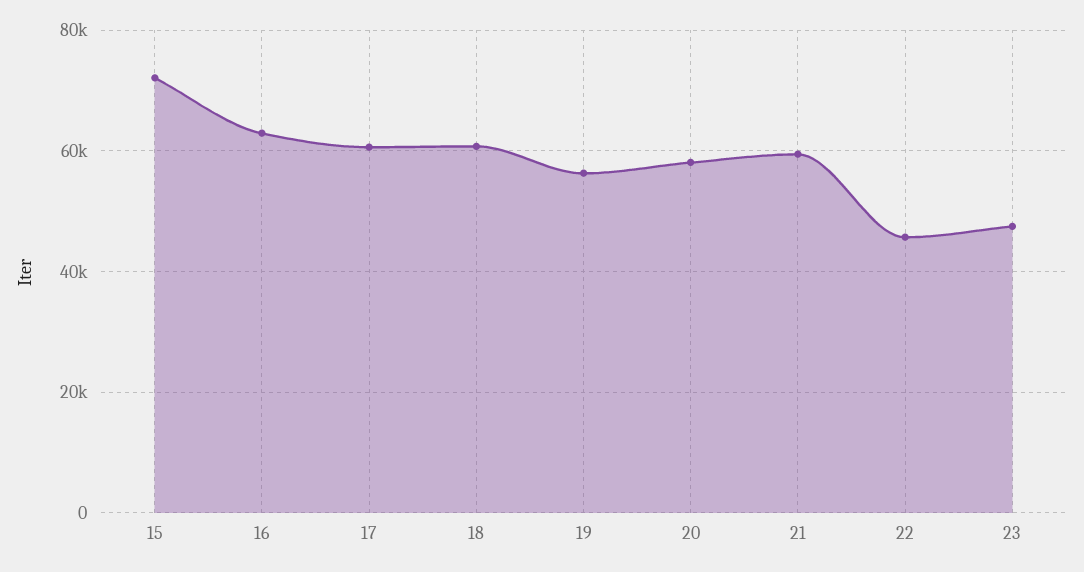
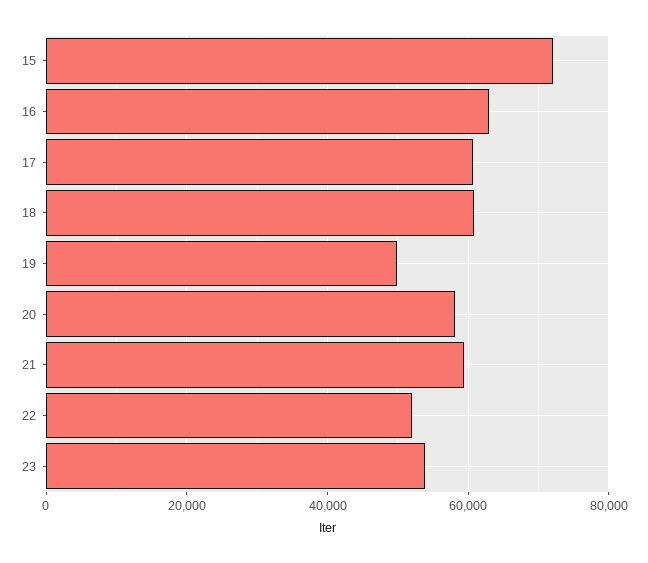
19: 56000 -> 50000
22: 46000 -> 52000
23: 48000 -> 54000

